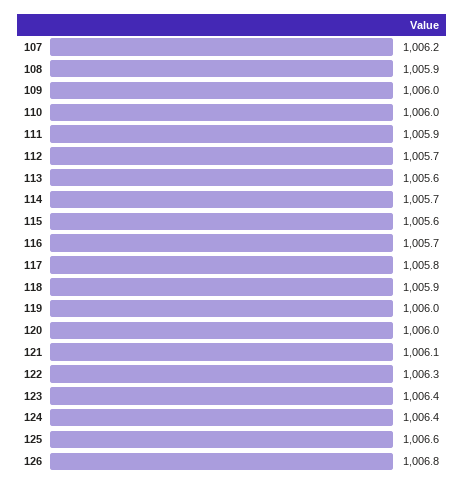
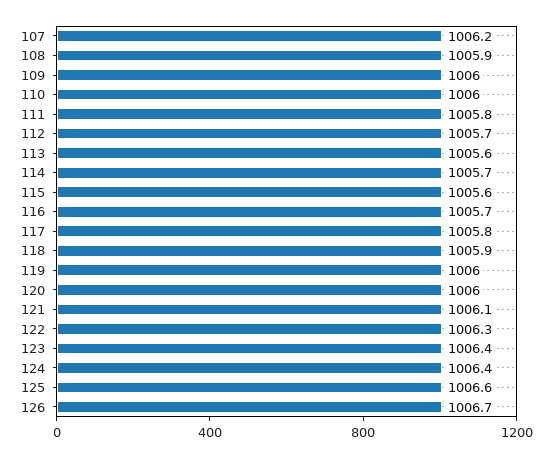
111: 1005.9 -> 1005.8
126: 1006.8 -> 1006.7

